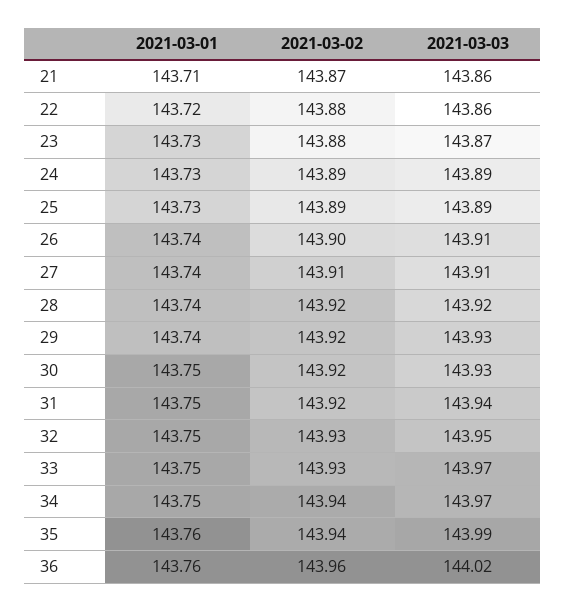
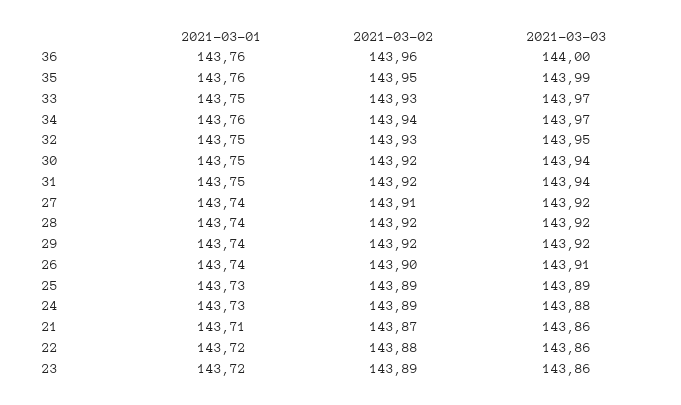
2021-03-01, 23: 143.73 -> 143.72
2021-03-02, 23: 143.88 -> 143.89
2021-03-03, 23: 143.87 -> 143.86
2021-03-03, 24: 143.89 -> 143.88
2021-03-03, 27: 143.91 -> 143.92
2021-03-03, 29: 143.93 -> 143.92
2021-03-03, 30: 143.93 -> 143.94
2021-03-01, 34: 143.75 -> 143.76
2021-03-02, 35: 143.94 -> 143.95
2021-03-03, 36: 144.02 -> 144

